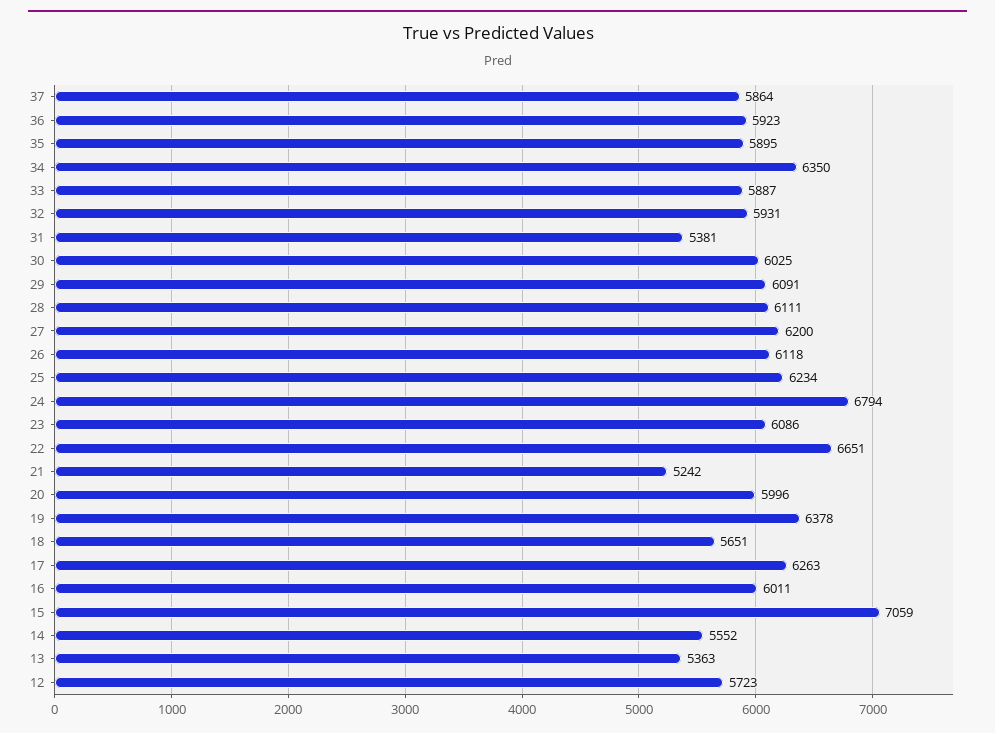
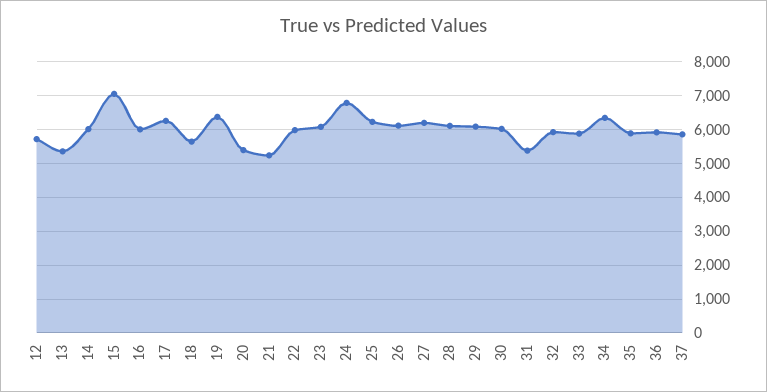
22: 6651 -> 6000
20: 5996 -> 5400
14: 5552 -> 6000

